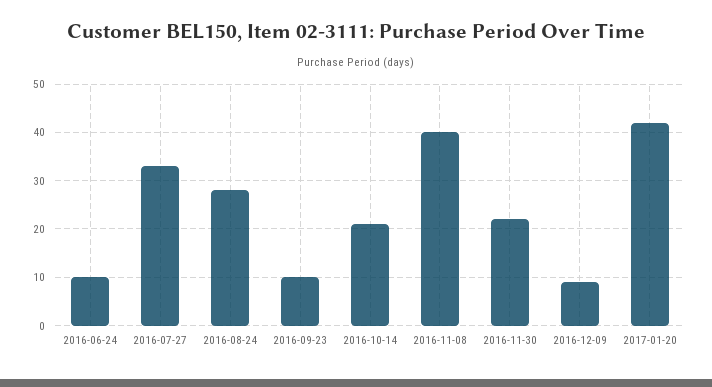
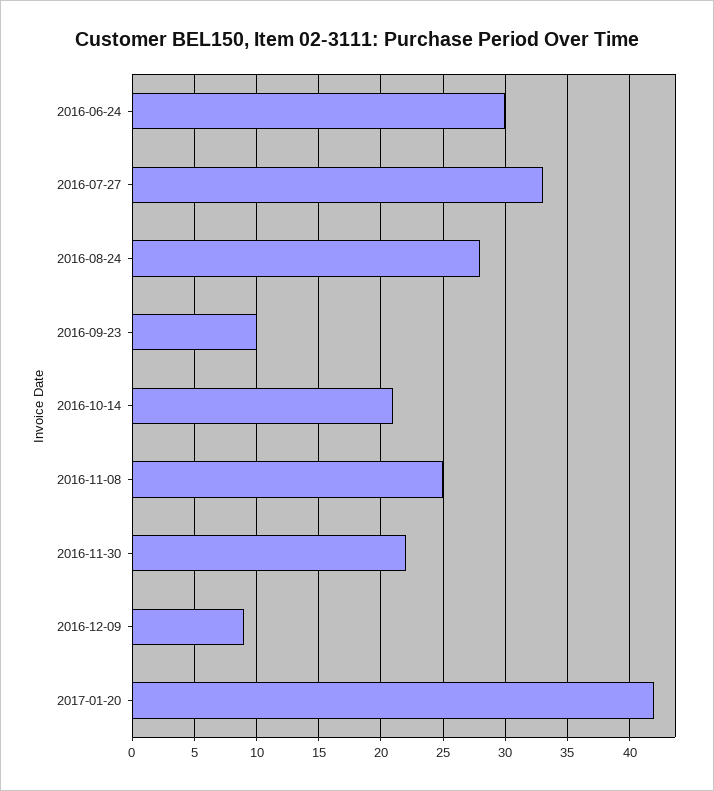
2016-06-24: 10 -> 30
2016-11-08: 40 -> 25

